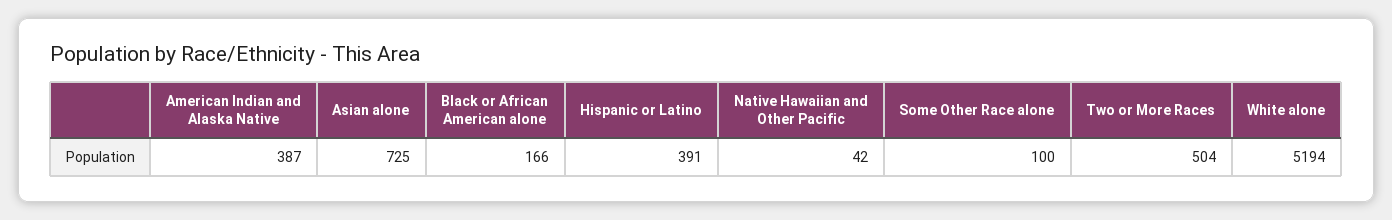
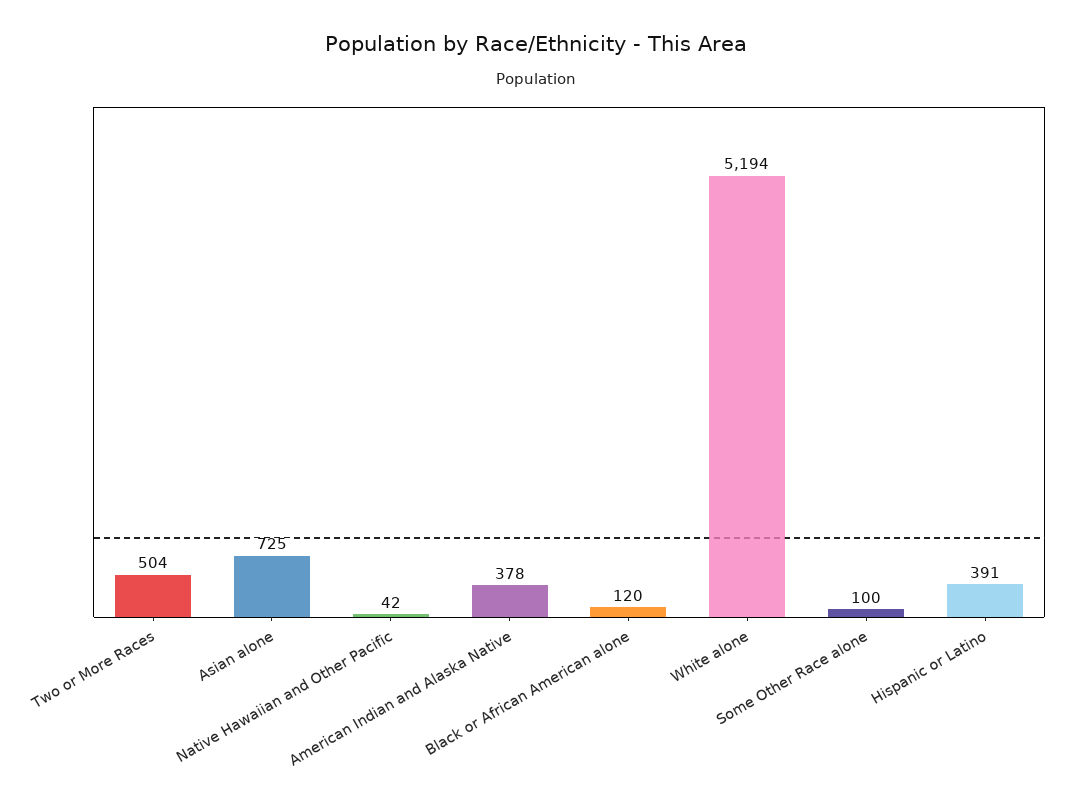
American Indian and Alaska Native: 387 -> 378
Black or African American alone: 166 -> 120

